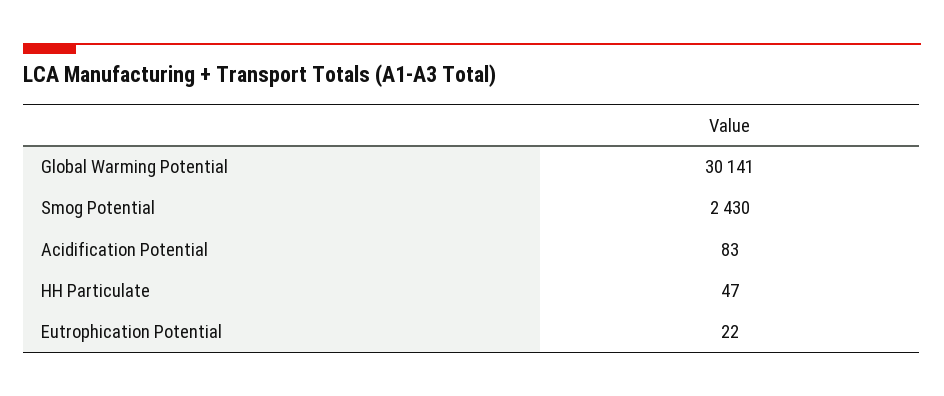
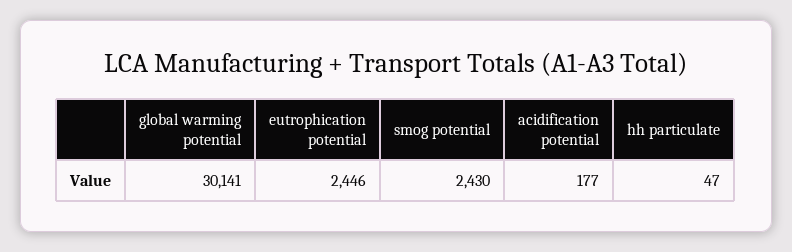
Acidification Potential: 83 -> 177
Eutrophication Potential: 22 -> 2446

